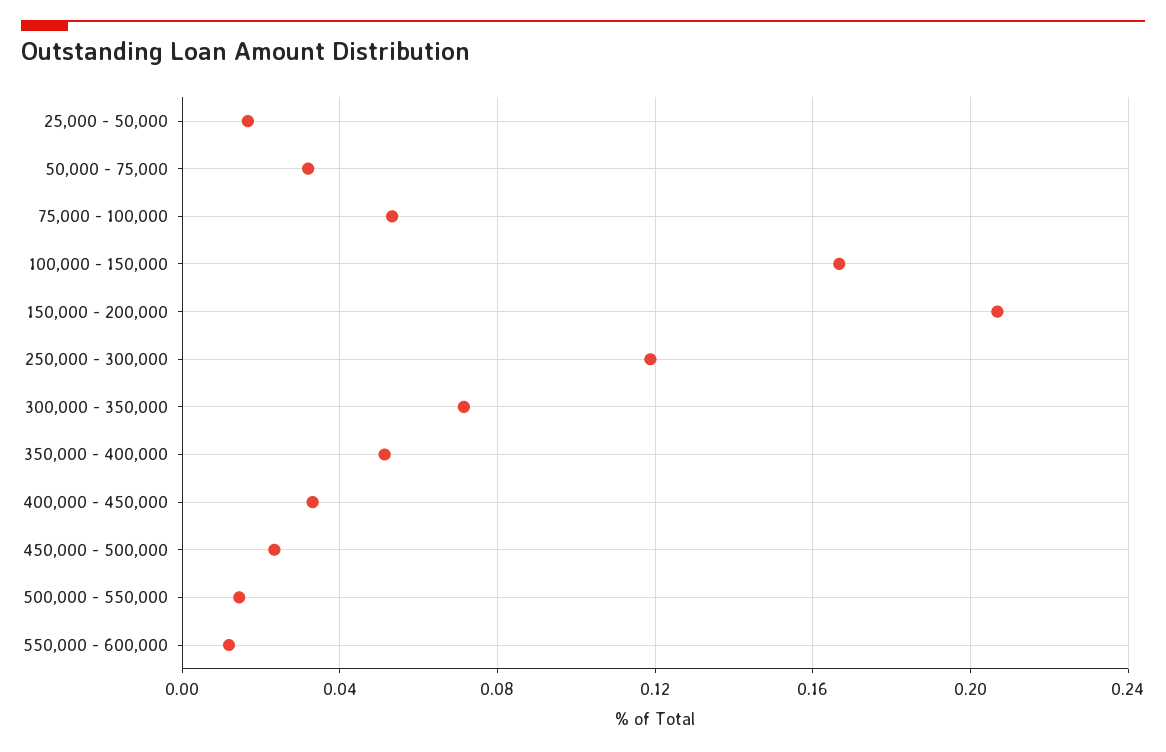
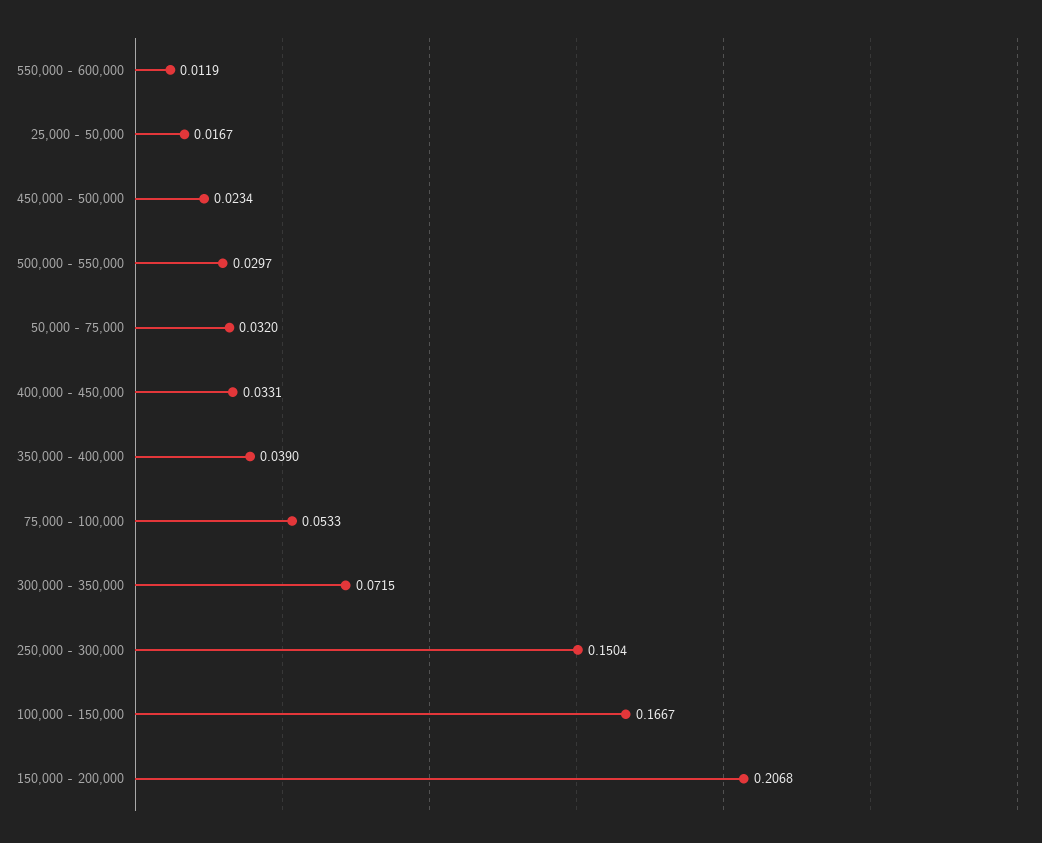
250,000 - 300,000: 0.12 -> 0.1504
350,000 - 400,000: 0.05 -> 0.039
500,000 - 550,000: 0.015 -> 0.0297

